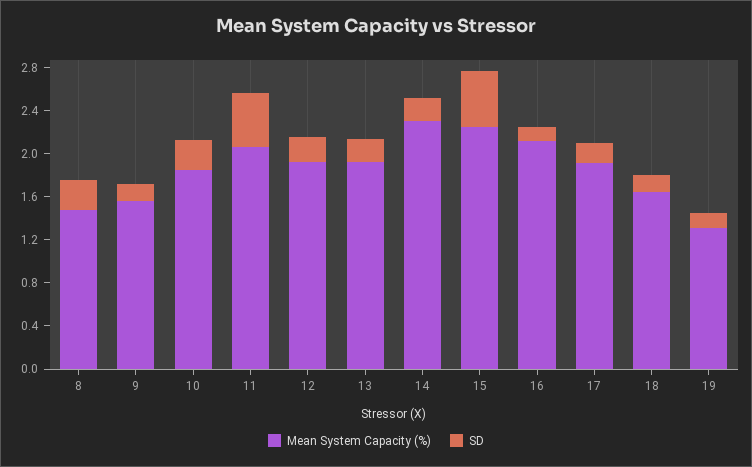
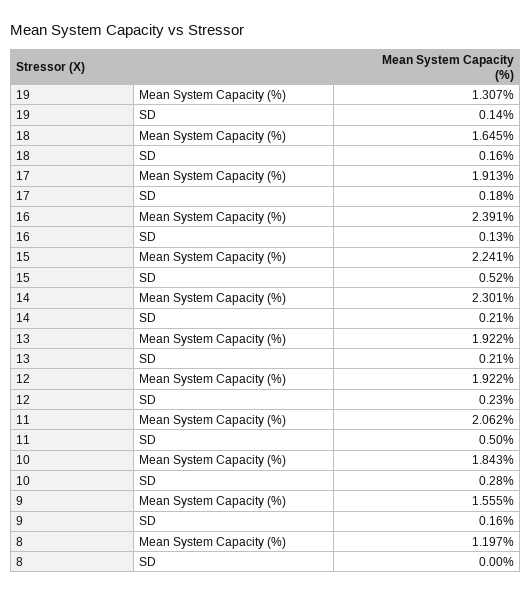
Mean System Capacity (%), 8: 1.5 -> 1.197
SD, 8: 0.3 -> 0
Mean System Capacity (%), 16: 2.1 -> 2.391

